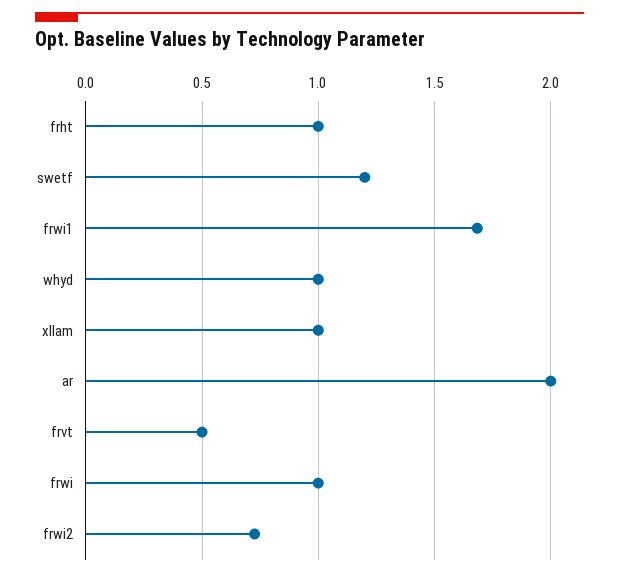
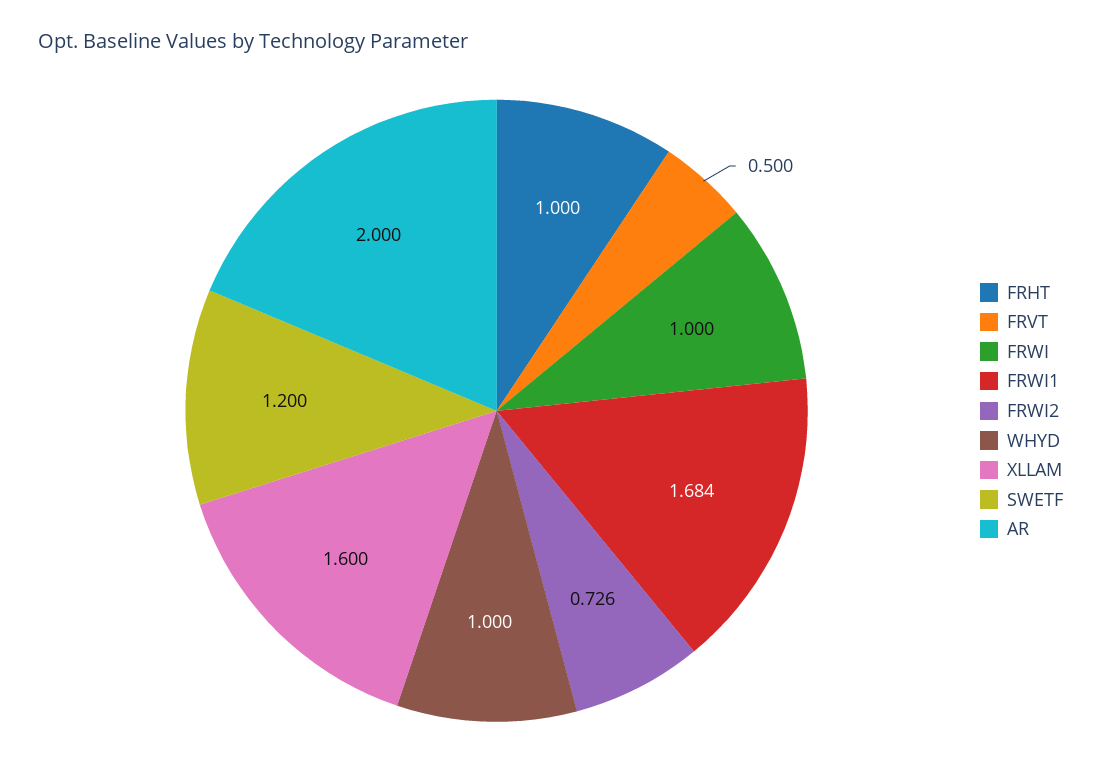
xllam: 1 -> 1.6

